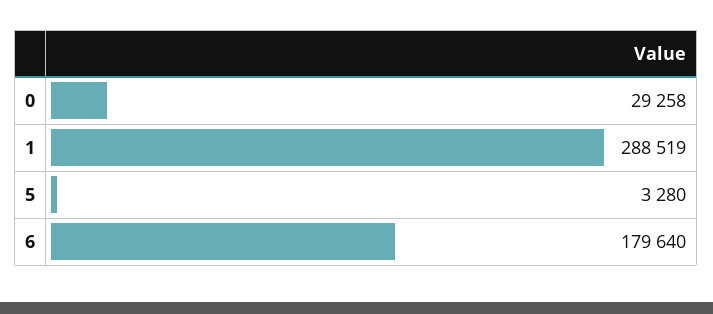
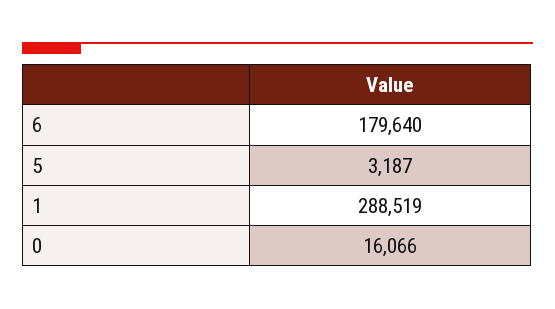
0: 29258 -> 16066
5: 3280 -> 3187

